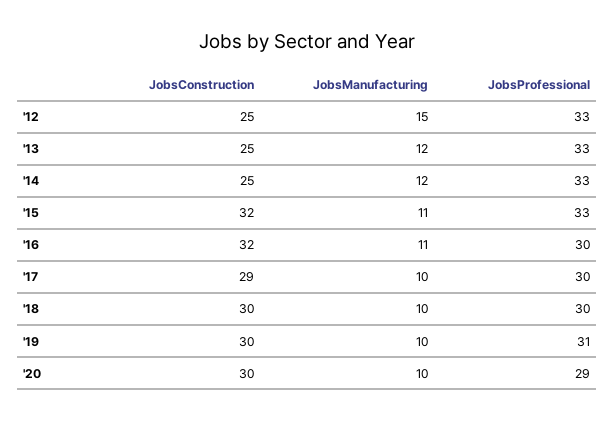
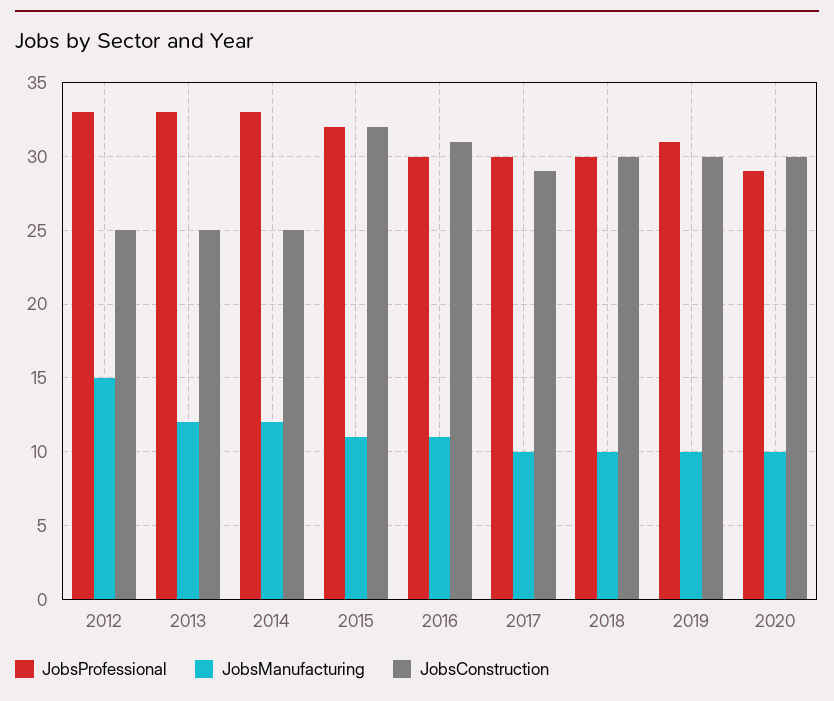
JobsProfessional, '15: 33 -> 32
JobsConstruction, '16: 32 -> 31

